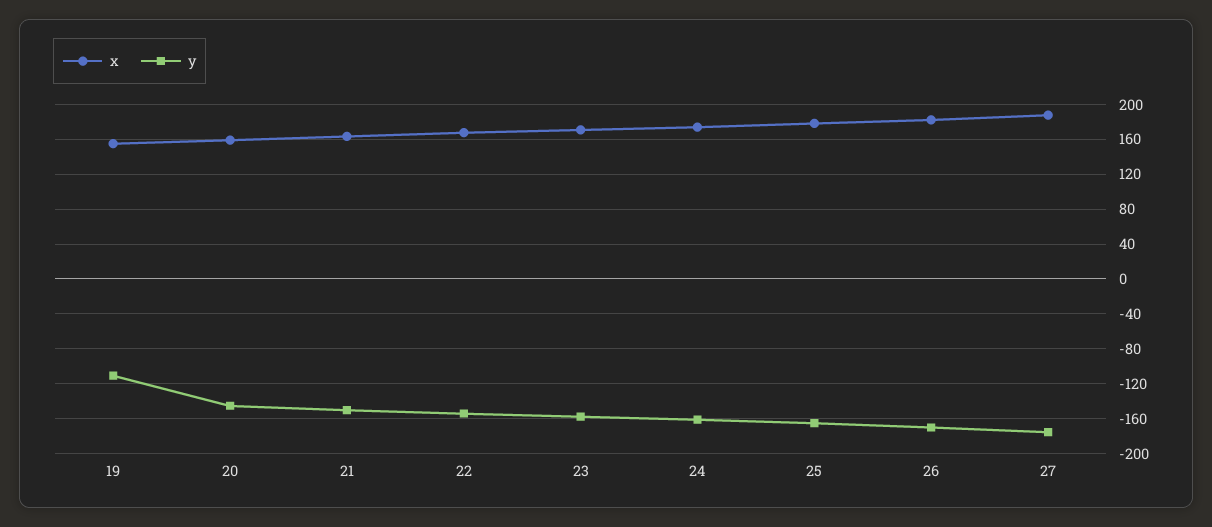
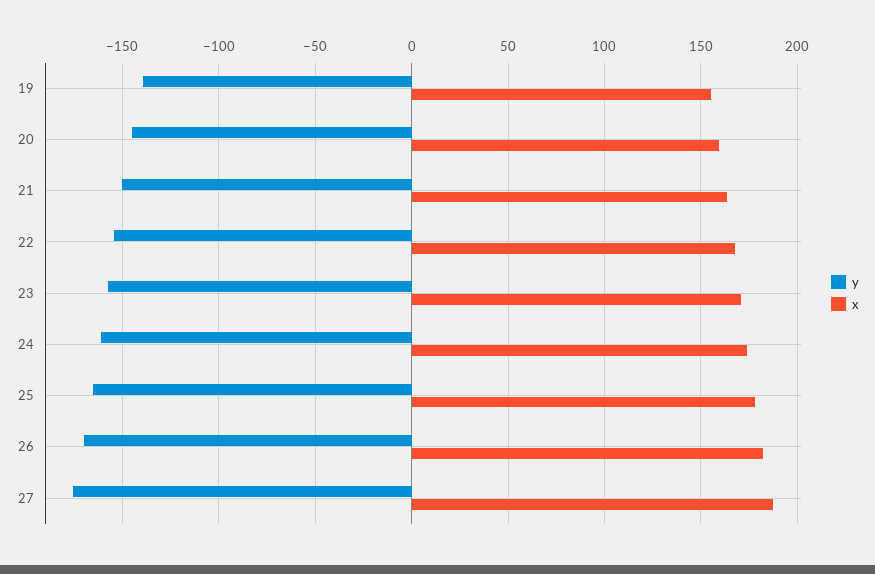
y, 19: -110 -> -140

